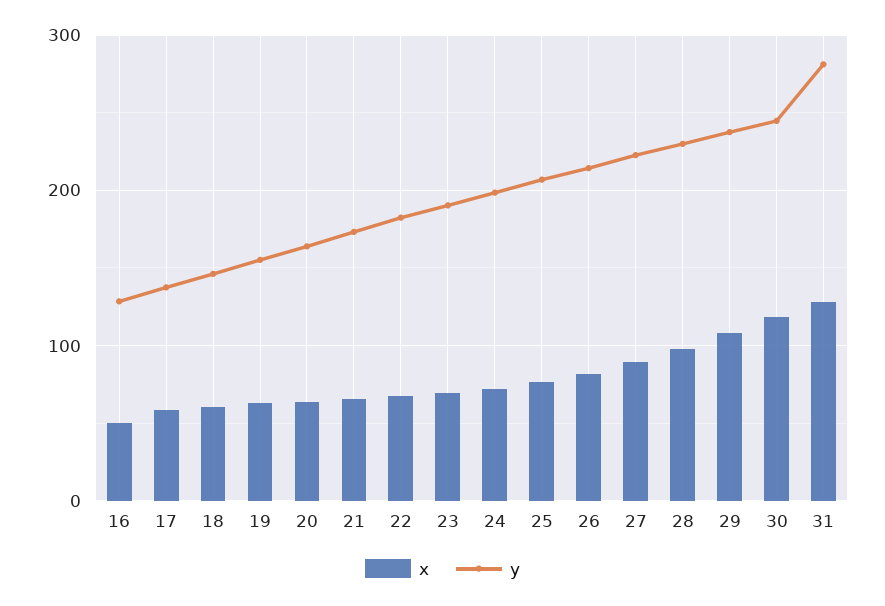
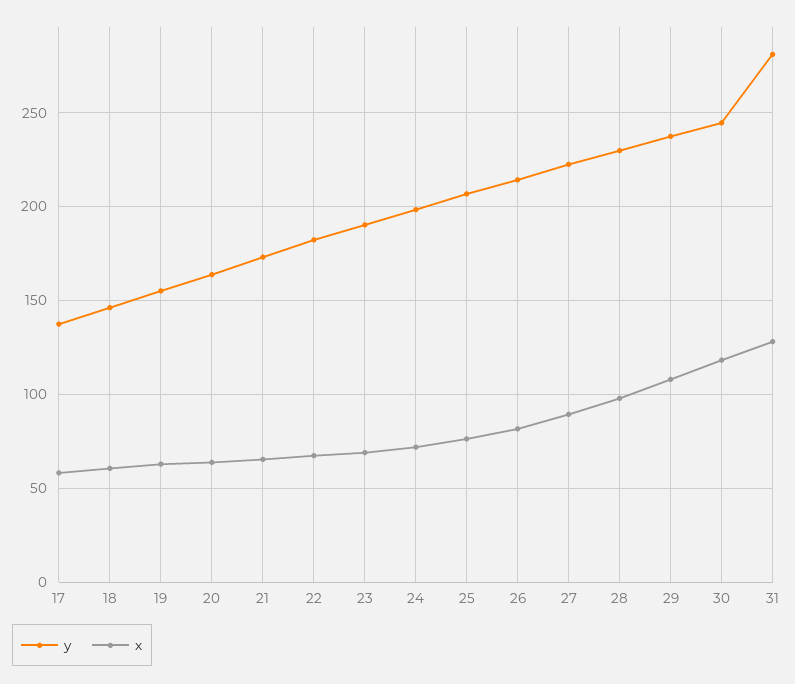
x, 16: 50 -> none
y, 16: 130 -> none

